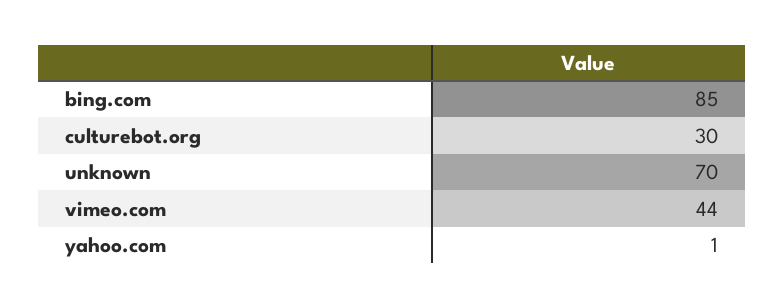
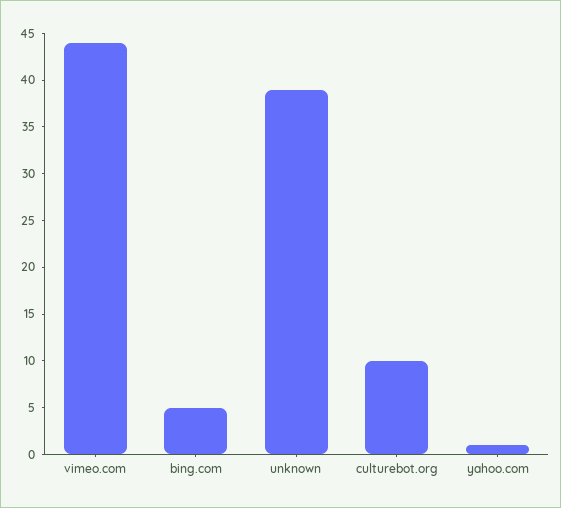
bing.com: 85 -> 5
culturebot.org: 30 -> 10
unknown: 70 -> 39

